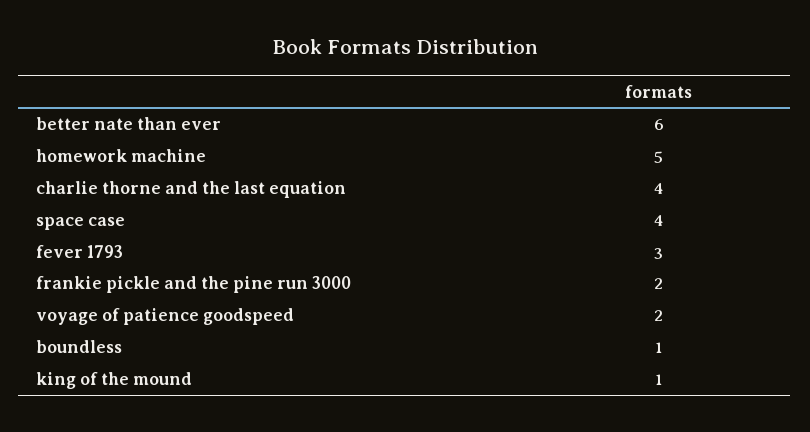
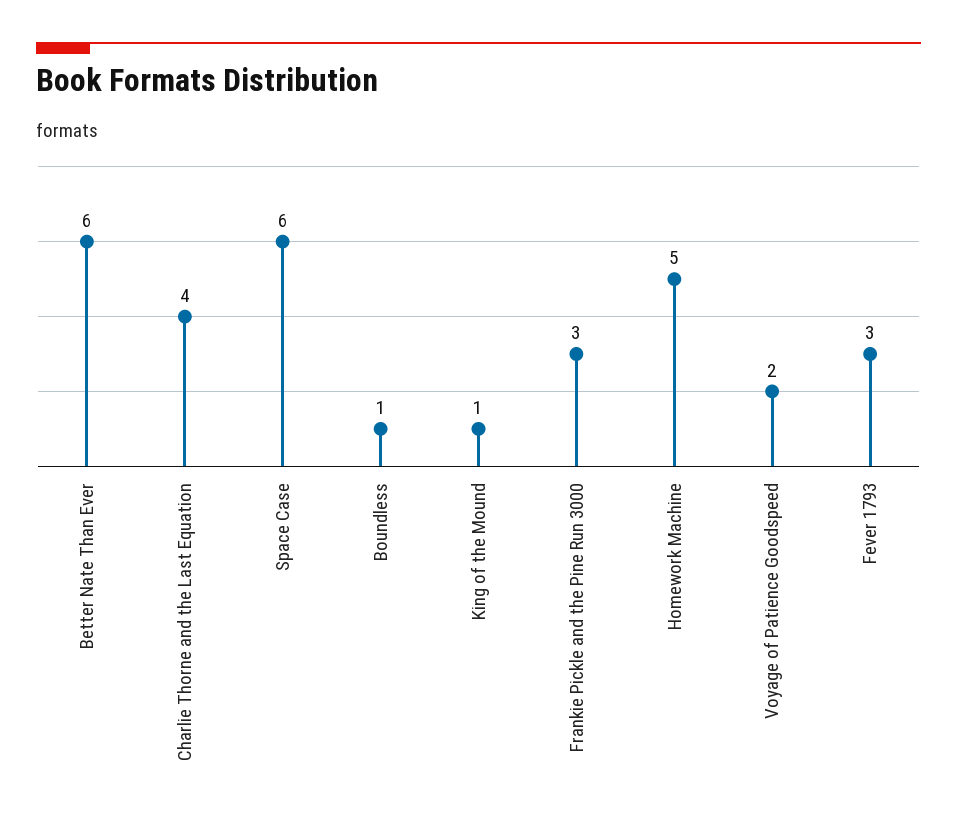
space case: 4 -> 6
frankie pickle and the pine run 3000: 2 -> 3

